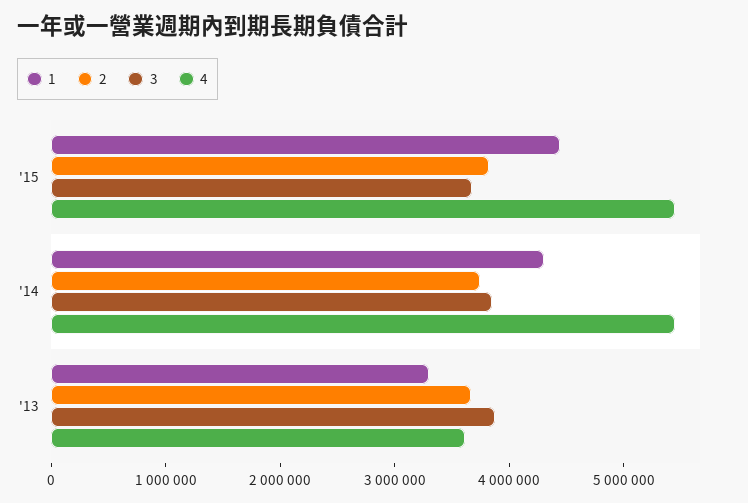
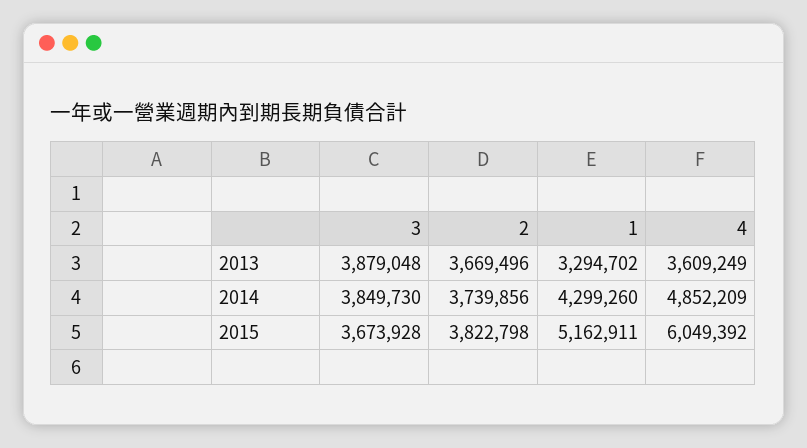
1, '15: 4400000 -> 5162911
4, '15: 5400000 -> 6049392
4, '14: 5400000 -> 4852209

